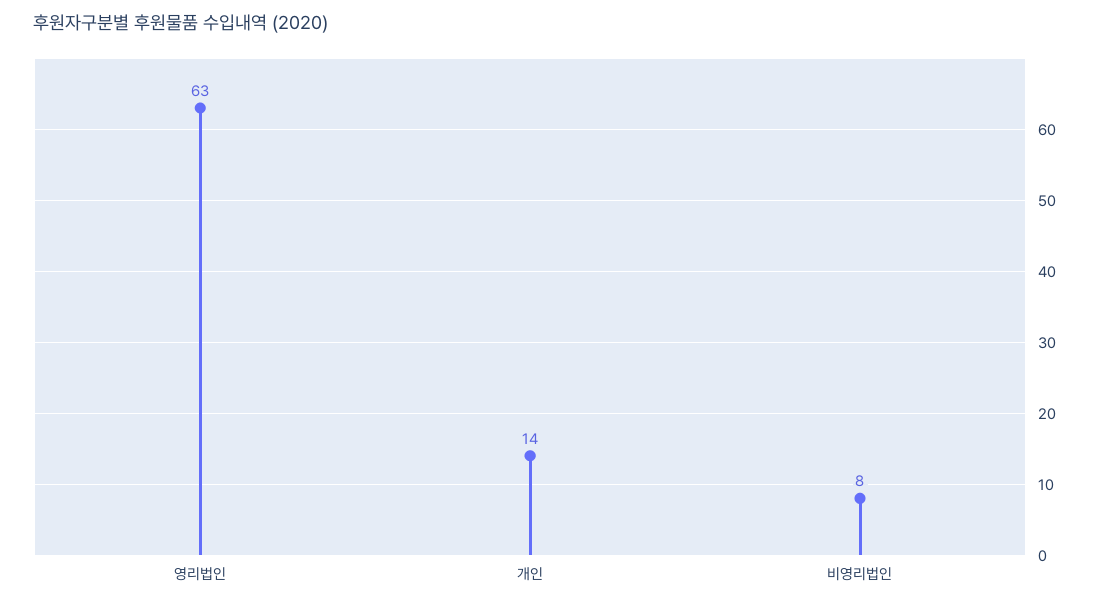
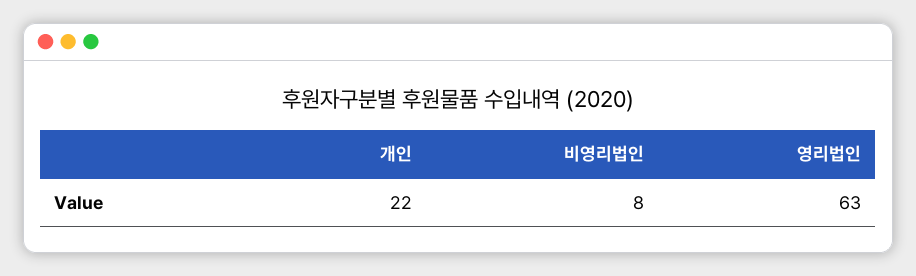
개인: 14 -> 22

